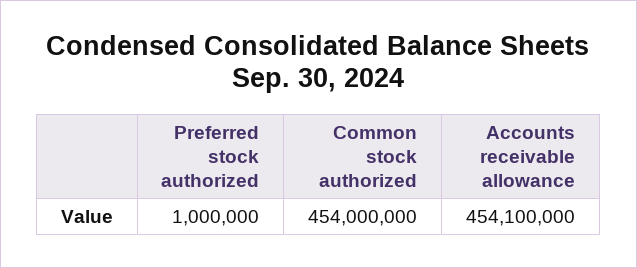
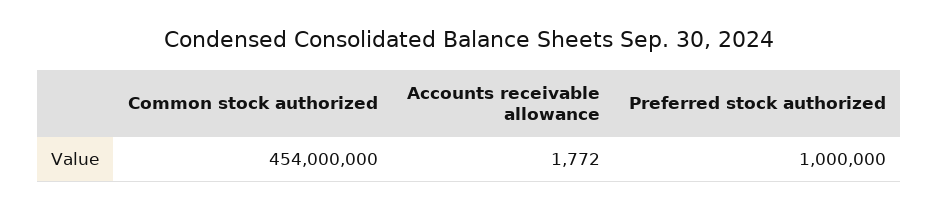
Accounts receivable allowance: 454100000 -> 1772

